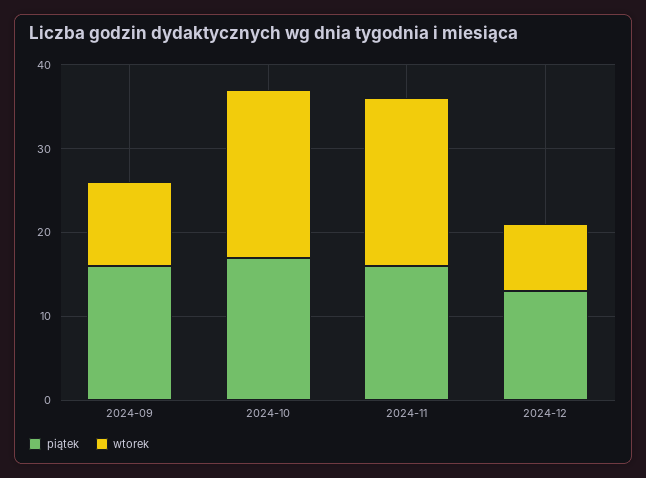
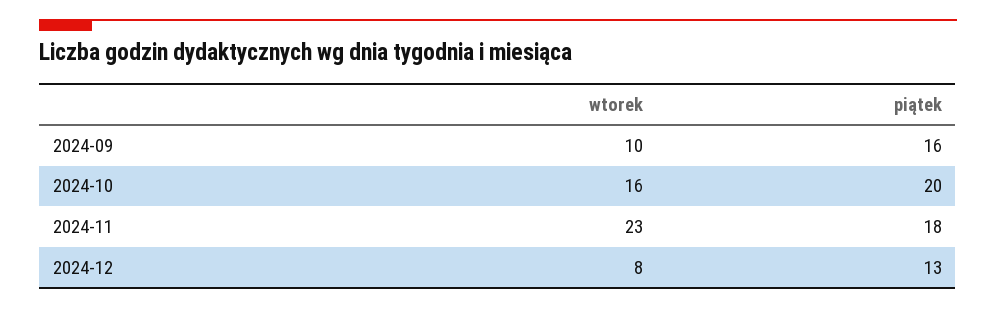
piątek, 2024-10: 17 -> 20
wtorek, 2024-10: 20 -> 16
piątek, 2024-11: 16 -> 18
wtorek, 2024-11: 20 -> 23

